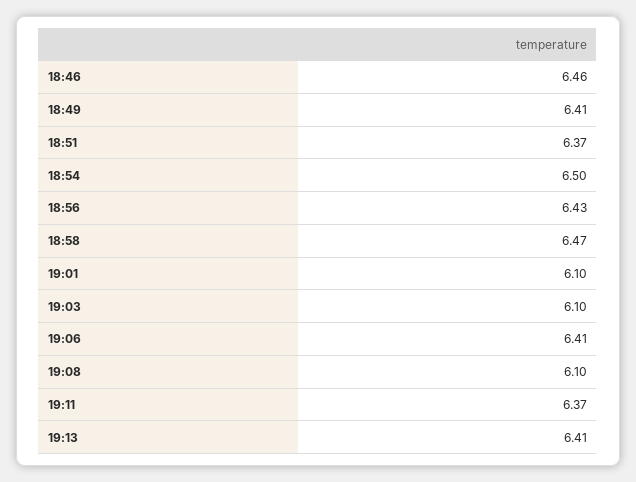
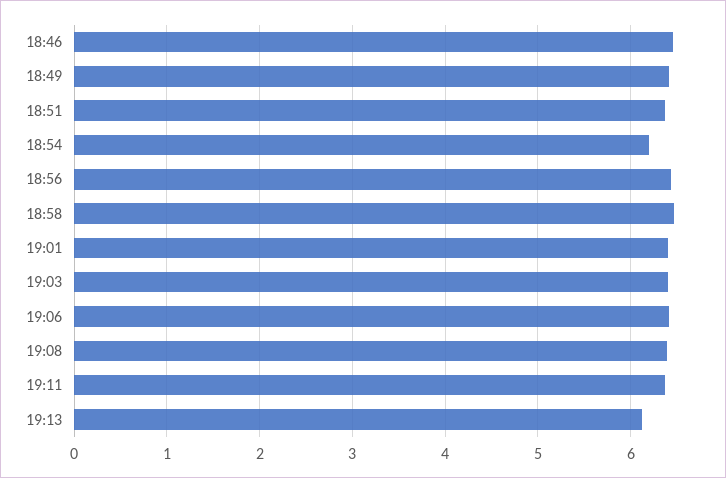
18:54: 6.5 -> 6.2
19:01: 6.1 -> 6.4
19:03: 6.1 -> 6.4
19:08: 6.1 -> 6.4
19:13: 6.41 -> 6.1

